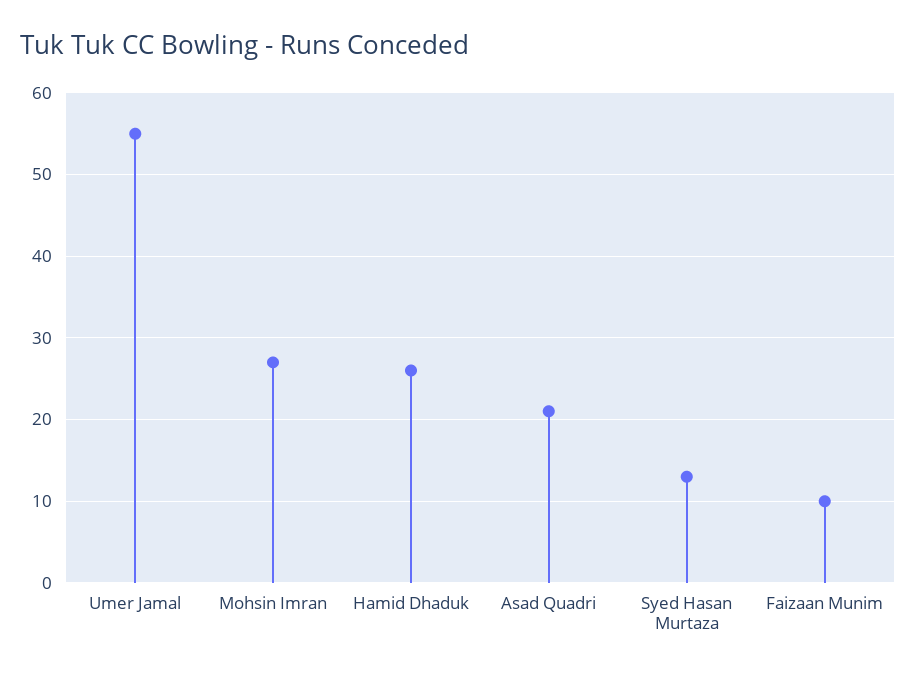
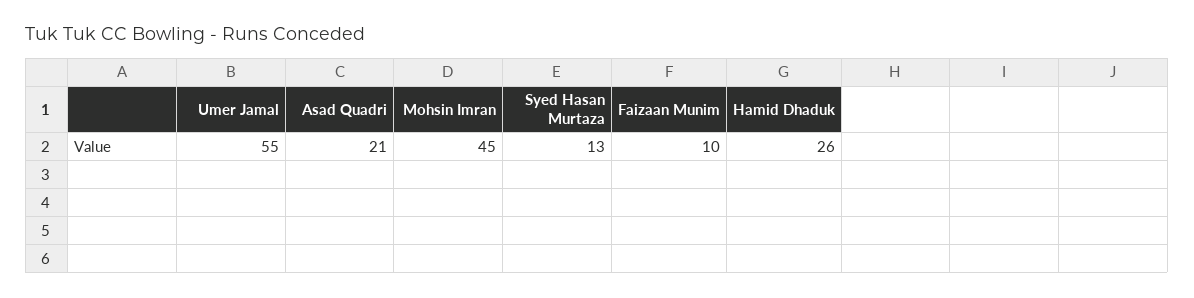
Mohsin Imran: 27 -> 45

